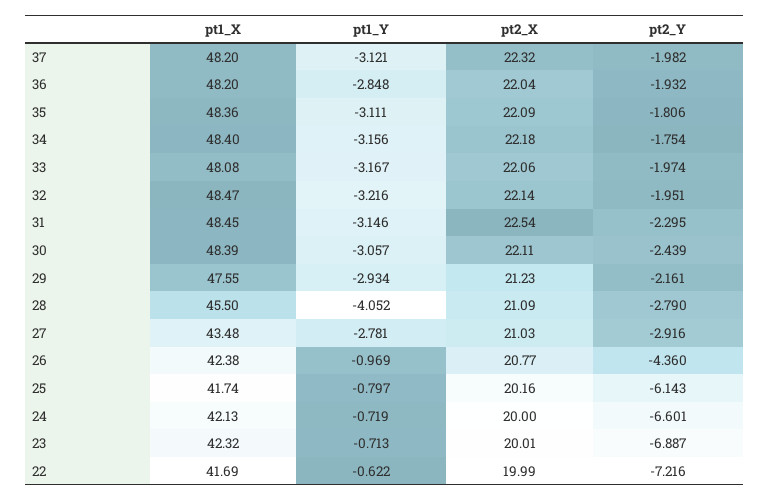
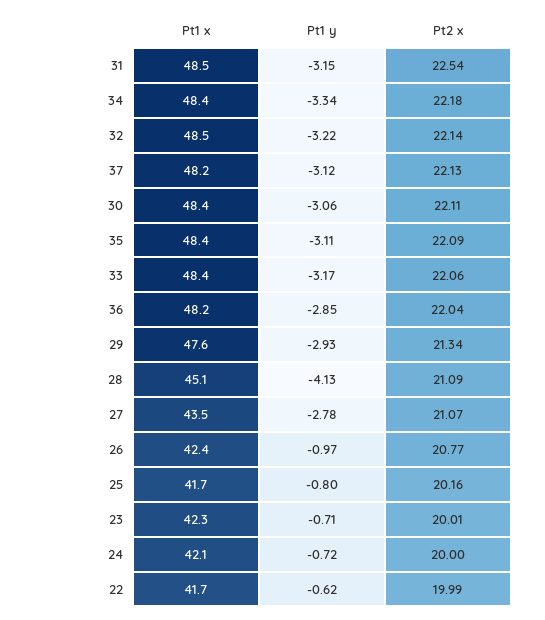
pt2_X, 37: 22.32 -> 22.13
pt2_Y, 37: -1.982 -> none
pt2_Y, 36: -1.932 -> none
pt2_Y, 35: -1.806 -> none
pt1_Y, 34: -3.156 -> -3.34
pt2_Y, 34: -1.754 -> none
pt1_X, 33: 48.08 -> 48.4
pt2_Y, 33: -1.974 -> none
pt2_Y, 32: -1.951 -> none
pt2_Y, 31: -2.295 -> none
pt2_Y, 30: -2.439 -> none
pt2_X, 29: 21.23 -> 21.34
pt2_Y, 29: -2.161 -> none
pt1_X, 28: 45.5 -> 45.1
pt1_Y, 28: -4.052 -> -4.13
pt2_Y, 28: -2.79 -> none
pt2_X, 27: 21.03 -> 21.07
pt2_Y, 27: -2.916 -> none
pt2_Y, 26: -4.36 -> none
pt2_Y, 25: -6.143 -> none
pt2_Y, 24: -6.601 -> none
pt2_Y, 23: -6.887 -> none
pt2_Y, 22: -7.216 -> none

